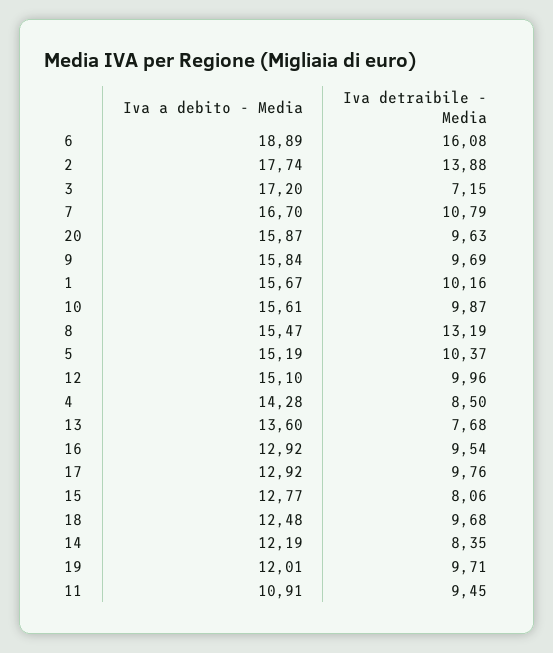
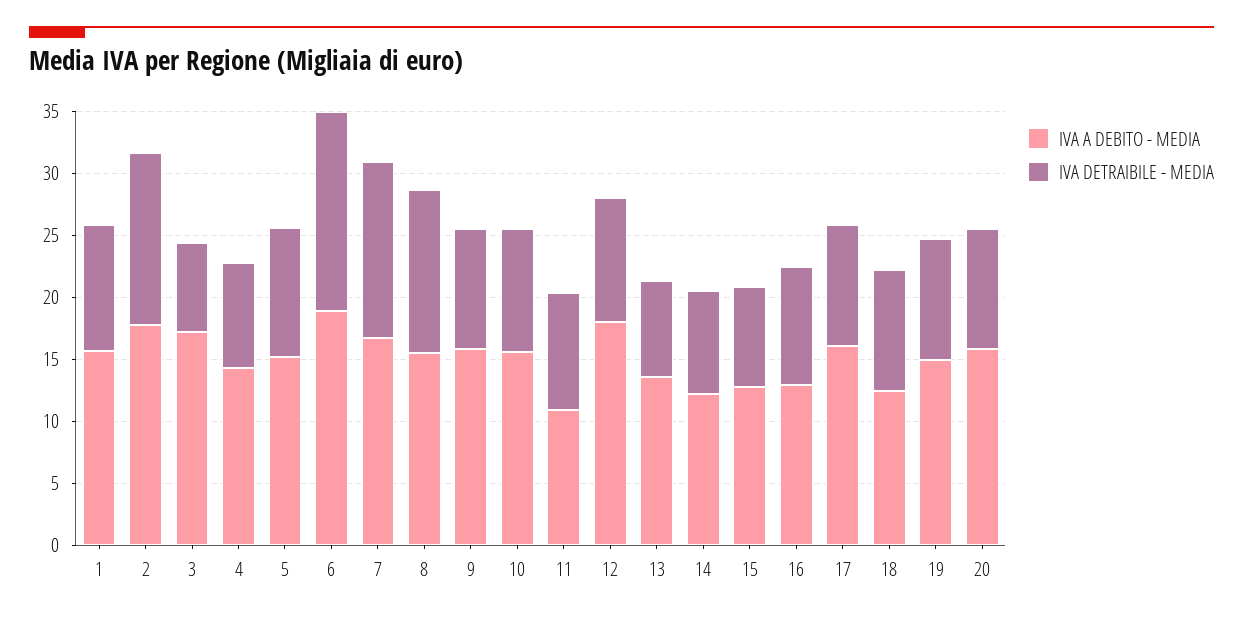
Iva detraibile - Media, 7: 10.79 -> 14
Iva a debito - Media, 12: 15.1 -> 18
Iva a debito - Media, 17: 12.92 -> 16
Iva a debito - Media, 19: 12.01 -> 15

